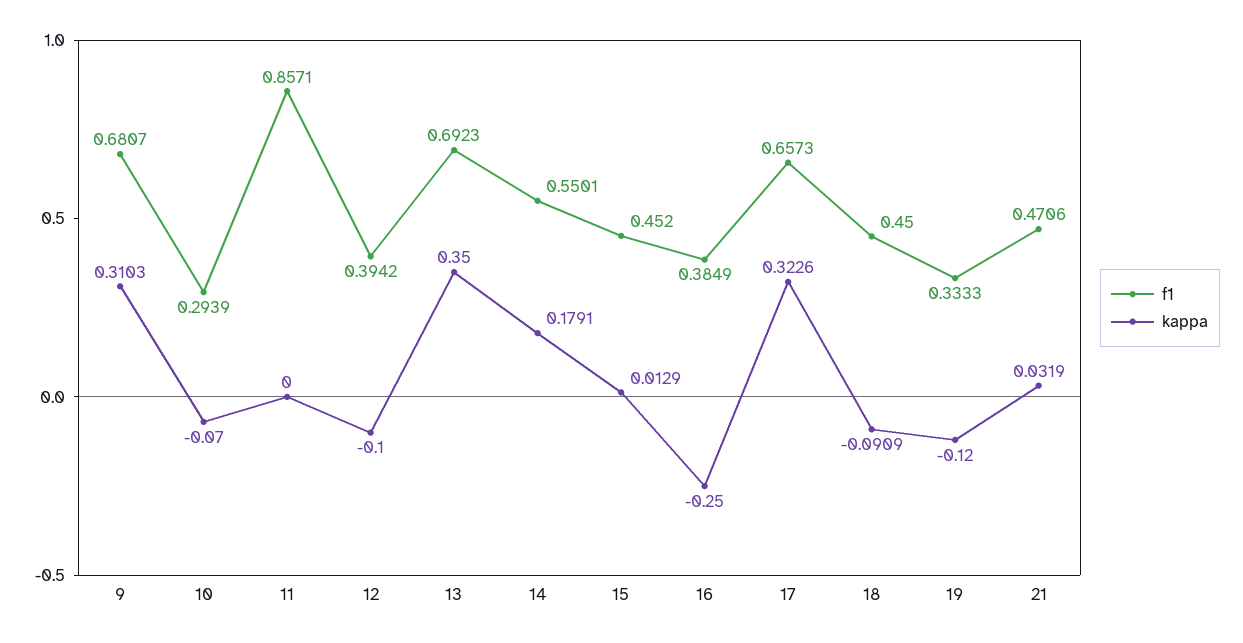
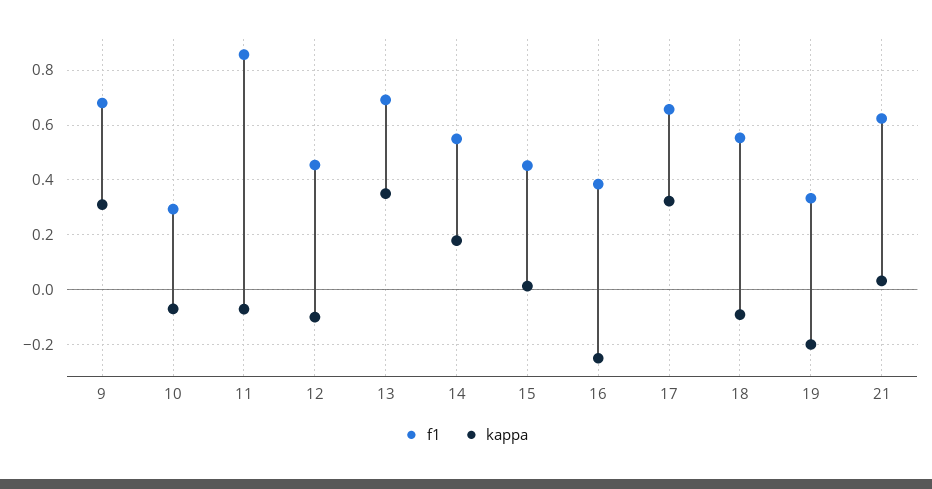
kappa, 11: 0 -> -0.075
f1, 12: 0.3942 -> 0.45
f1, 18: 0.45 -> 0.55
kappa, 19: -0.12 -> -0.2
f1, 21: 0.4706 -> 0.625

